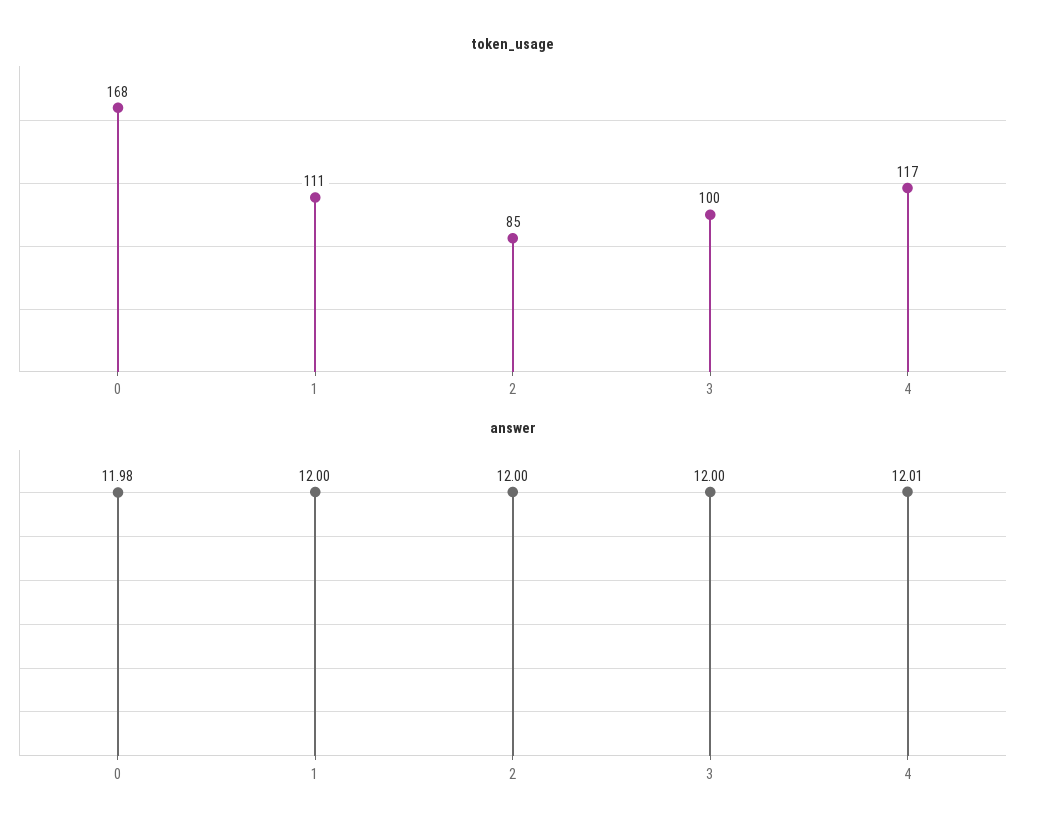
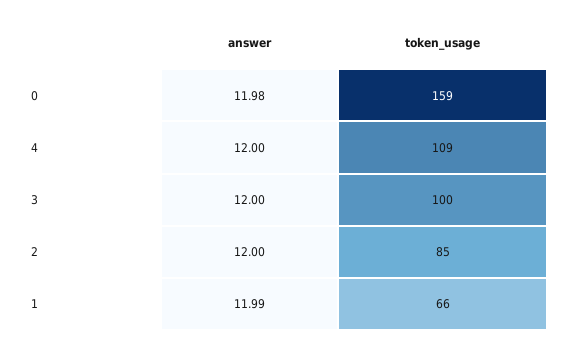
token_usage, 0: 168 -> 159
token_usage, 1: 111 -> 66
token_usage, 4: 117 -> 109
answer, 1: 12 -> 11.99
answer, 4: 12.01 -> 12

